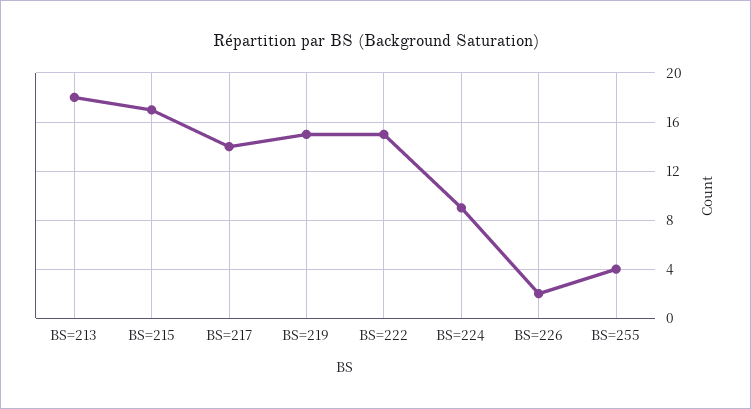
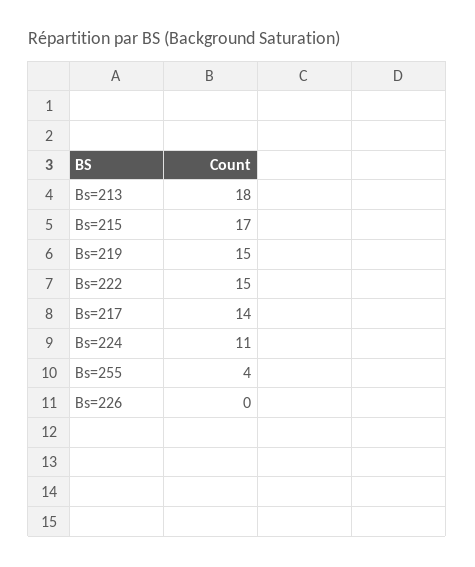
BS=224: 9 -> 11
BS=226: 2 -> 0

